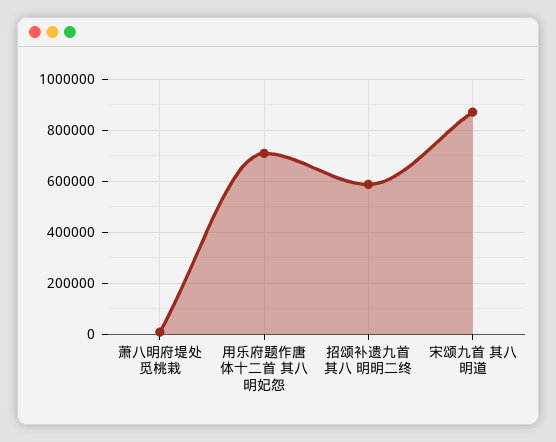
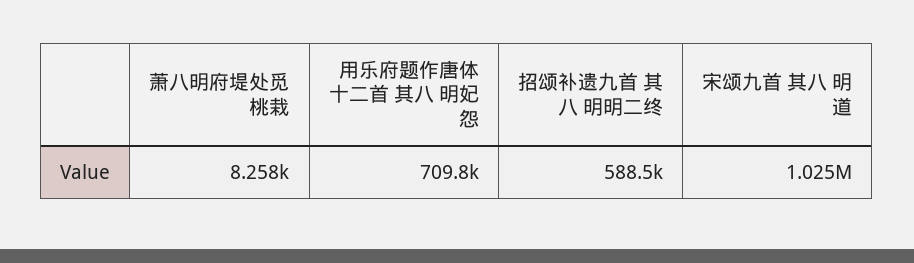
宋颂九首 其八 明道: 875000 -> 1025000

